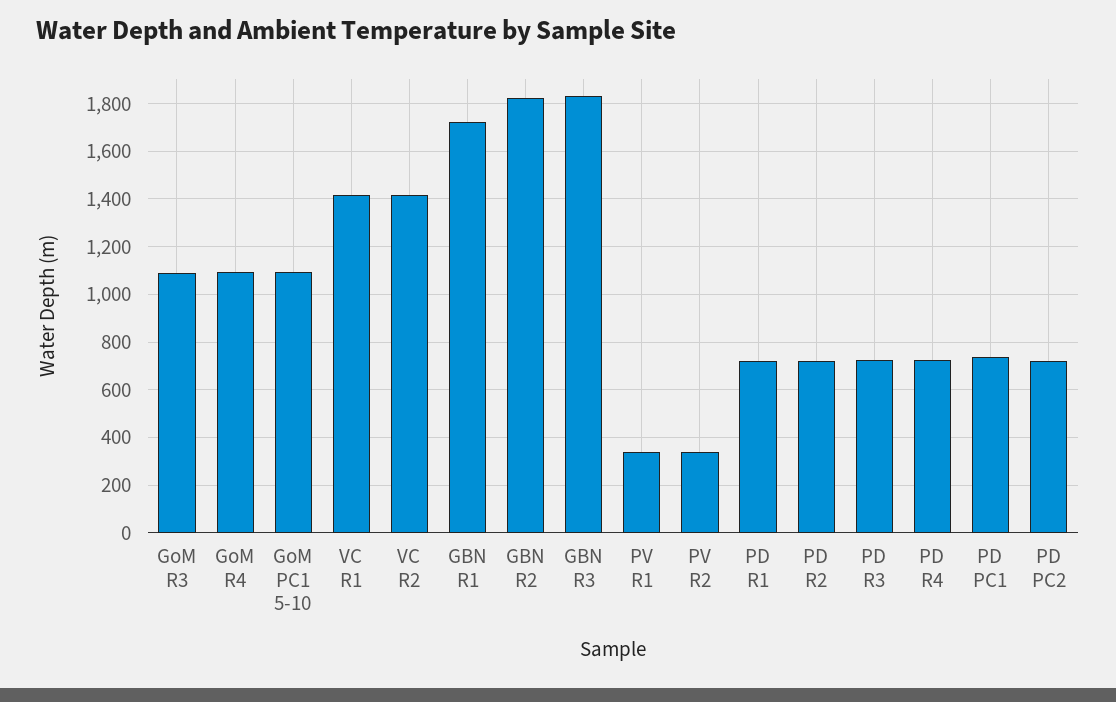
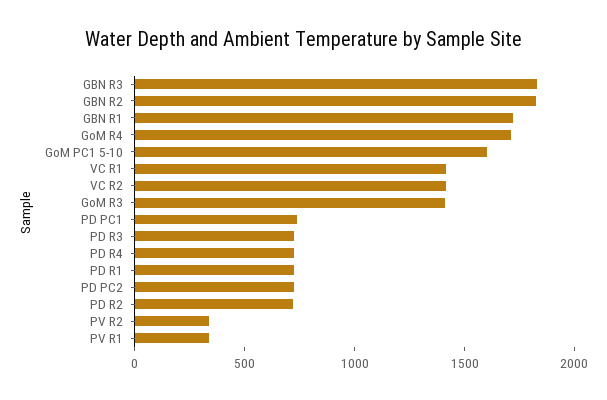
GoM R3: 1100 -> 1400
GoM R4: 1100 -> 1700
GoM PC1 5-10: 1100 -> 1600

